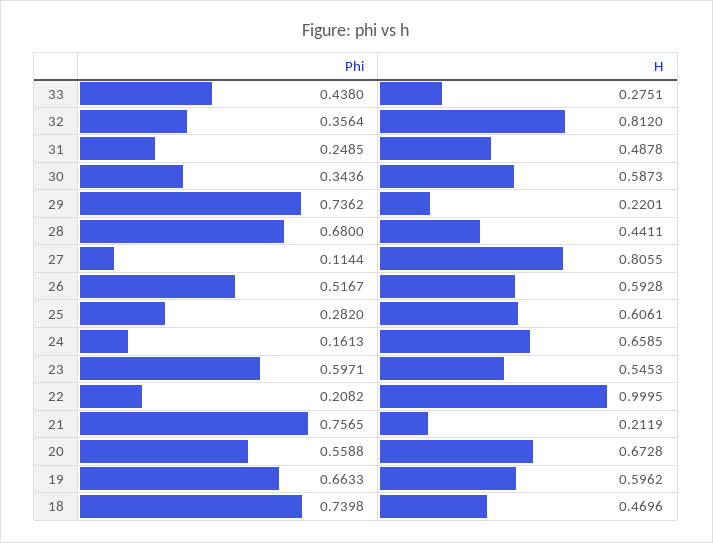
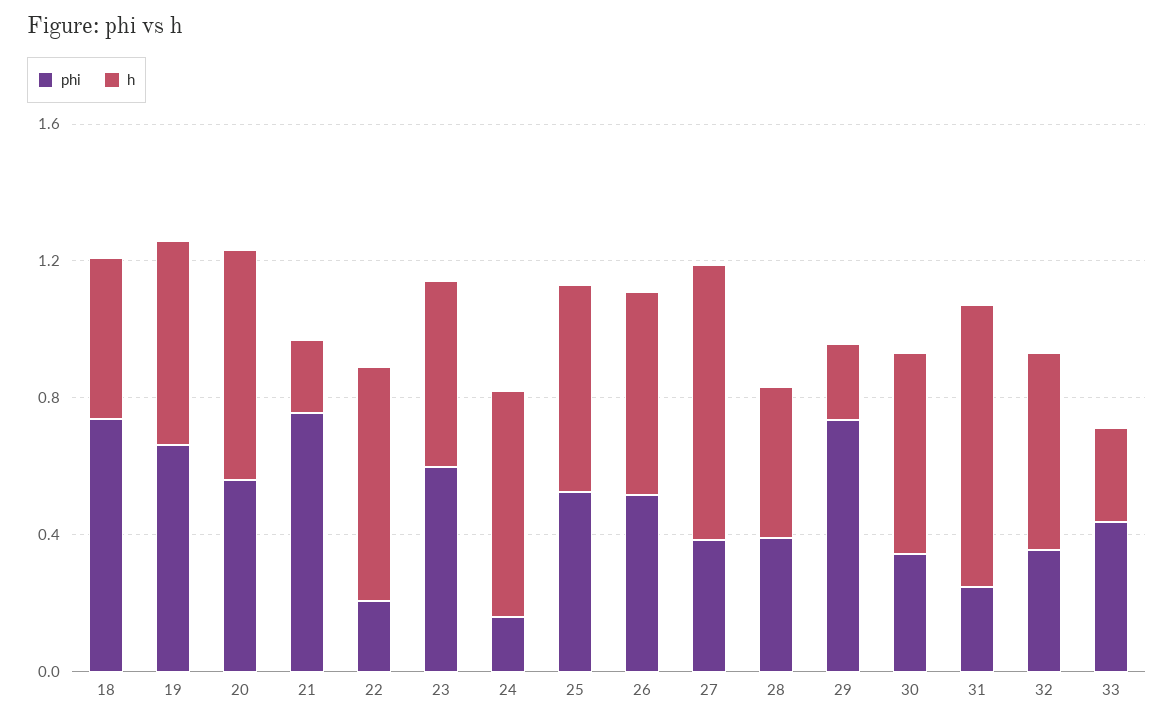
H, 32: 0.812 -> 0.6
H, 31: 0.4878 -> 0.8
Phi, 28: 0.68 -> 0.4
Phi, 27: 0.1144 -> 0.4
Phi, 25: 0.282 -> 0.5
H, 22: 0.9995 -> 0.7

